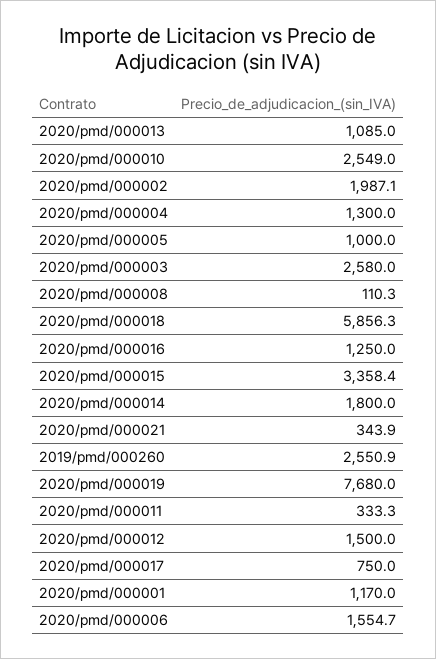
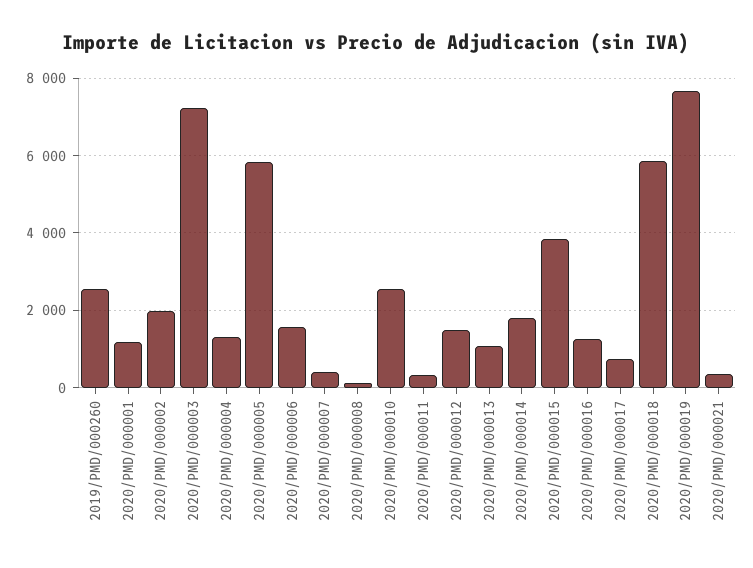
2020/pmd/000005: 1000 -> 5800
2020/pmd/000003: 2580 -> 7200
2020/pmd/000015: 3358.4 -> 3800
2020/PMD/000007: none -> 400

